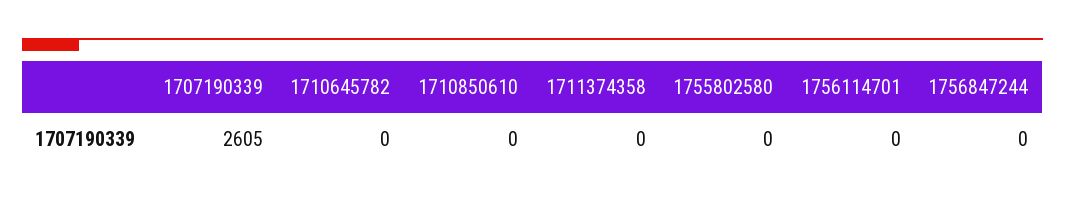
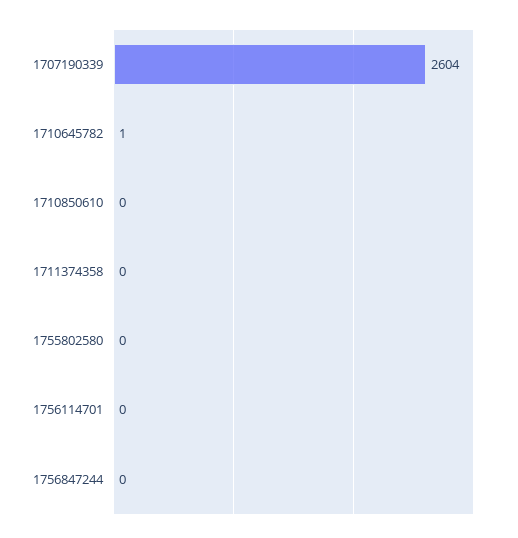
1707190339: 2605 -> 2604
1710645782: 0 -> 1

